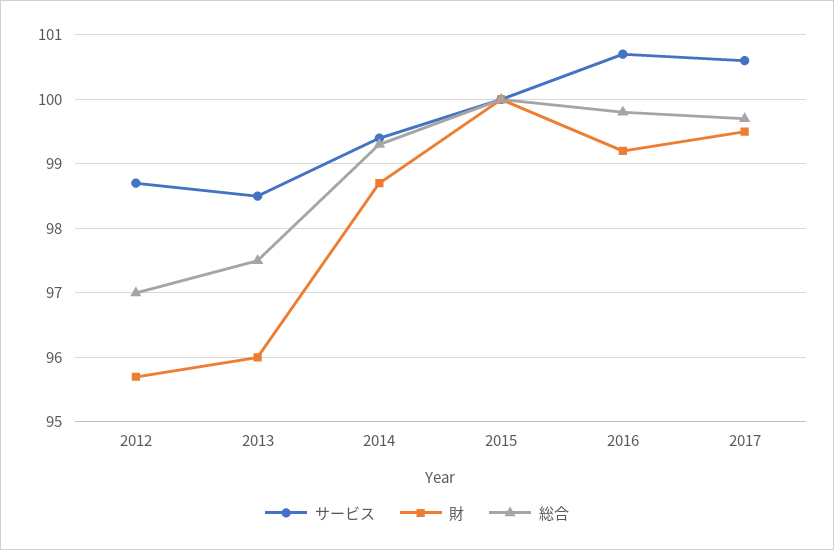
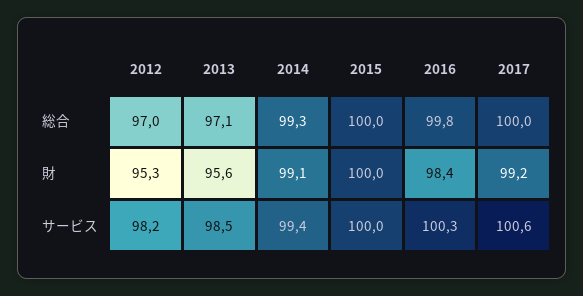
サービス, 2012: 98.7 -> 98.2
財, 2012: 95.7 -> 95.3
財, 2013: 96 -> 95.6
総合, 2013: 97.5 -> 97.1
財, 2014: 98.7 -> 99.1
サービス, 2016: 100.7 -> 100.3
財, 2016: 99.2 -> 98.4
財, 2017: 99.5 -> 99.2
総合, 2017: 99.7 -> 100

